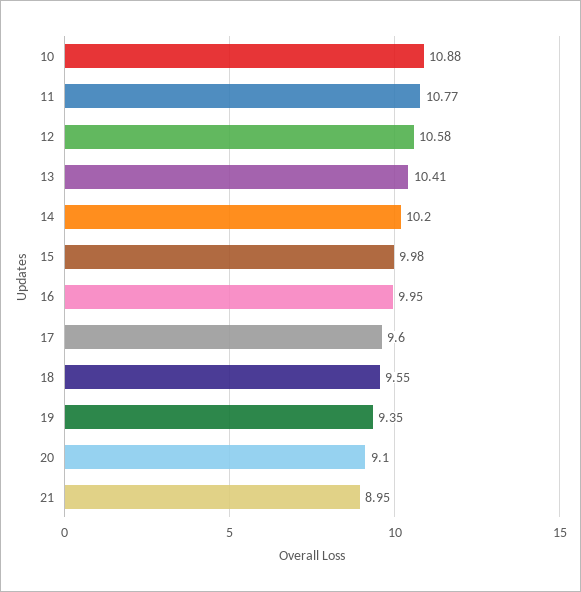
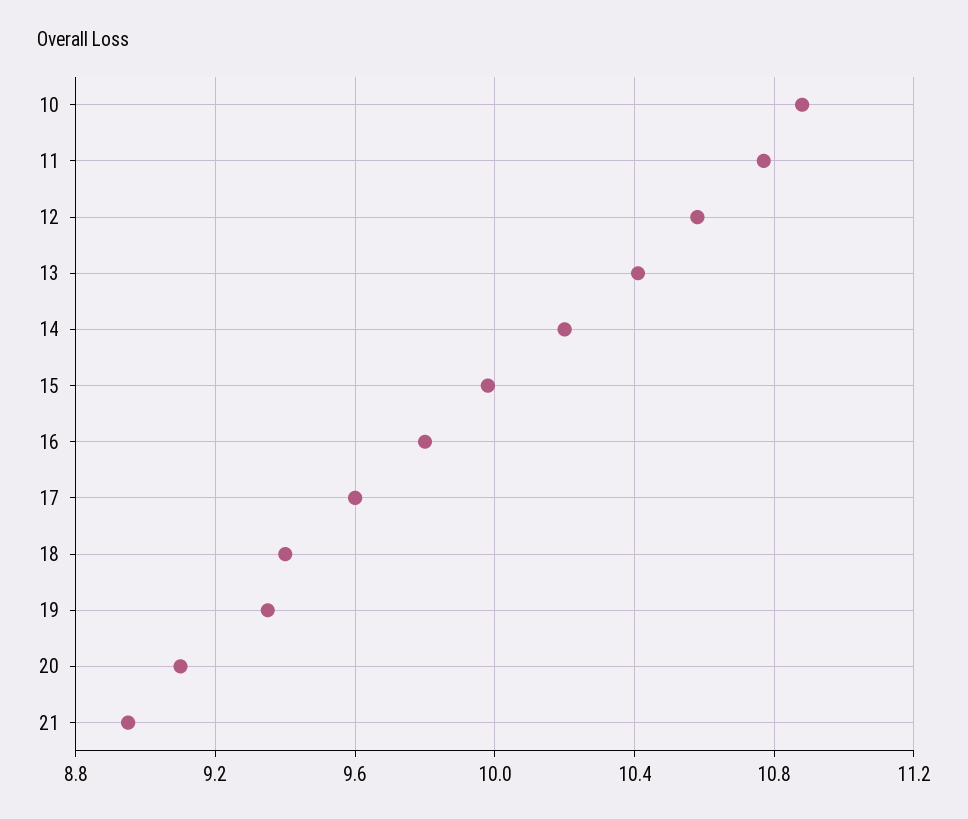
16: 9.95 -> 9.8
18: 9.55 -> 9.4

